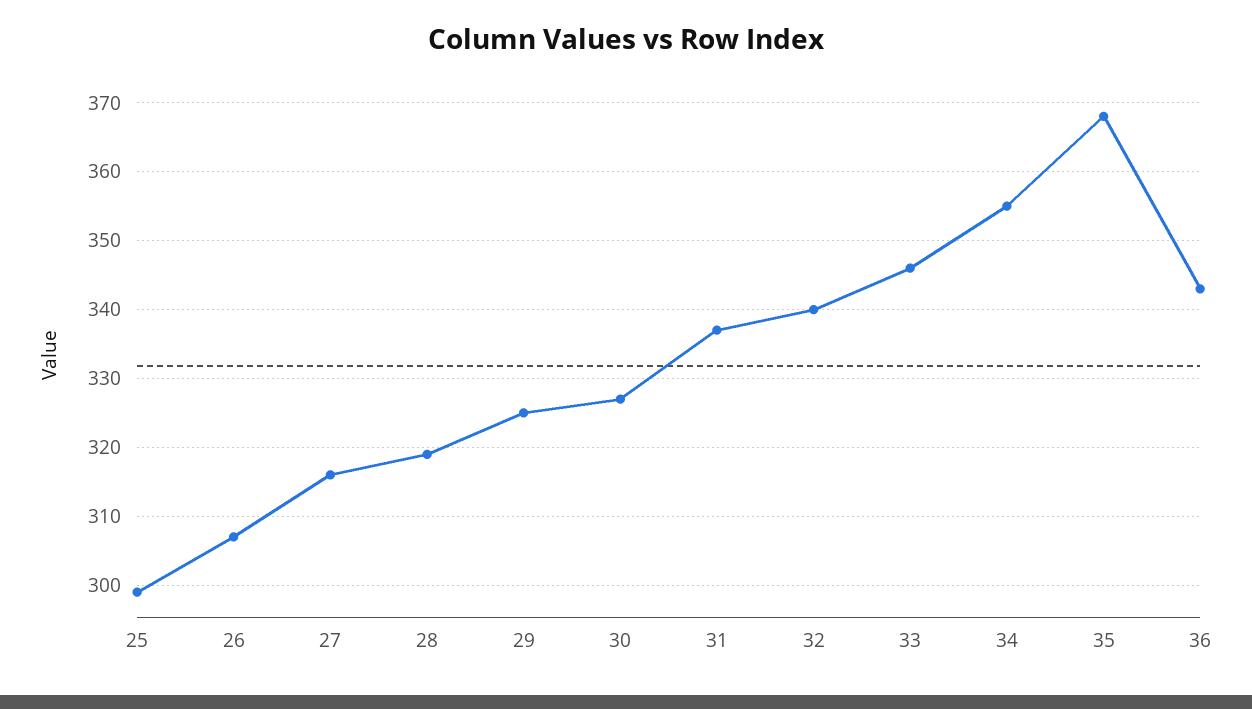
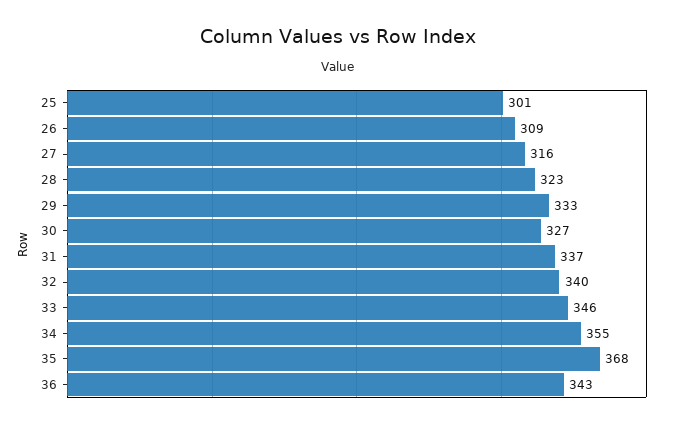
25: 299 -> 301
26: 307 -> 309
28: 319 -> 323
29: 325 -> 333

